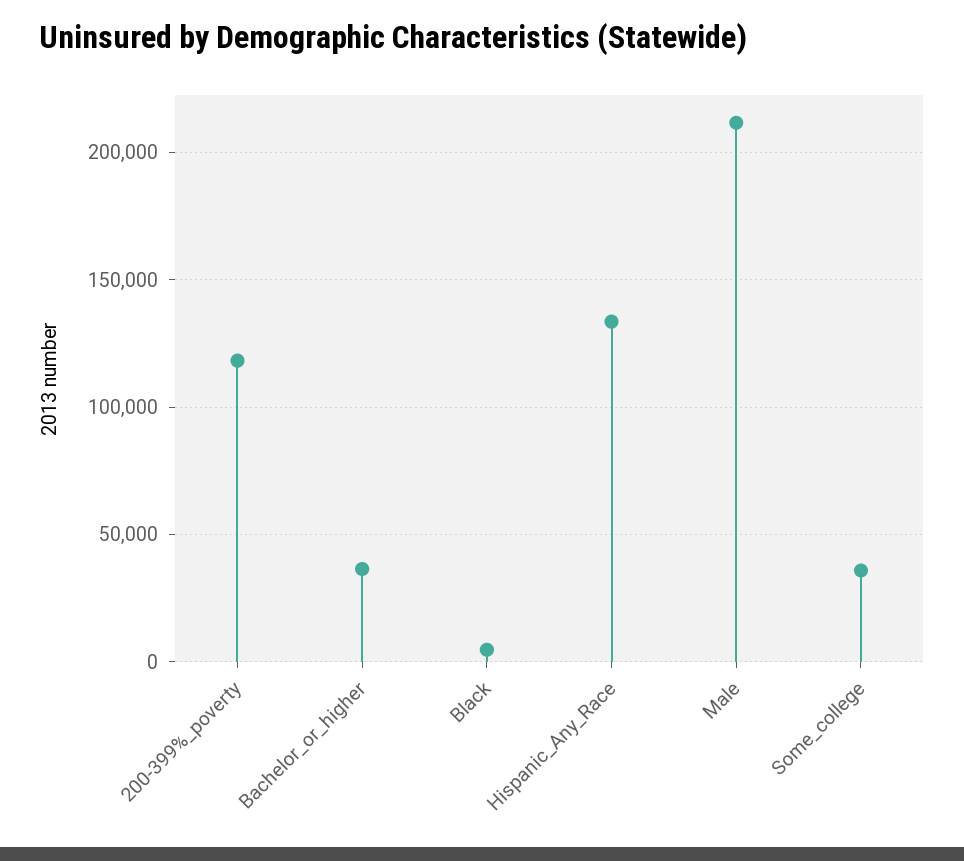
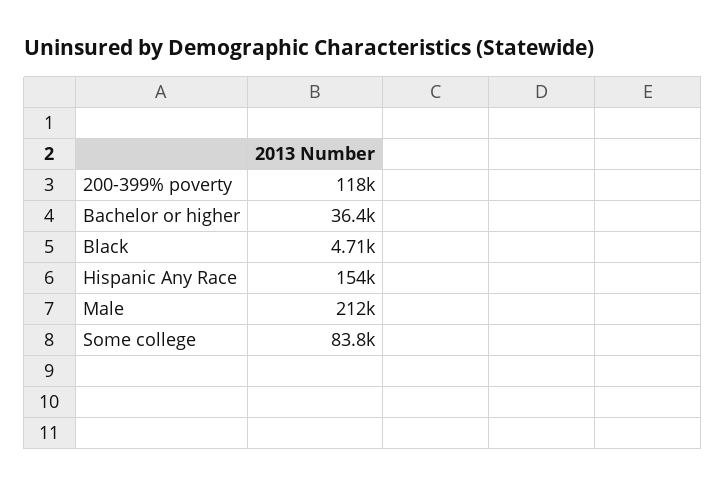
Hispanic_Any_Race: 135000 -> 154000
Some_college: 35000 -> 83800

